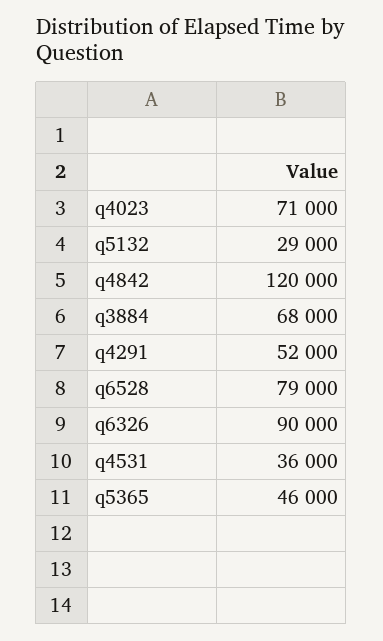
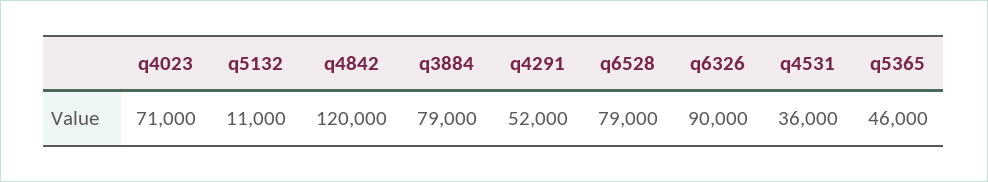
q5132: 29000 -> 11000
q3884: 68000 -> 79000

